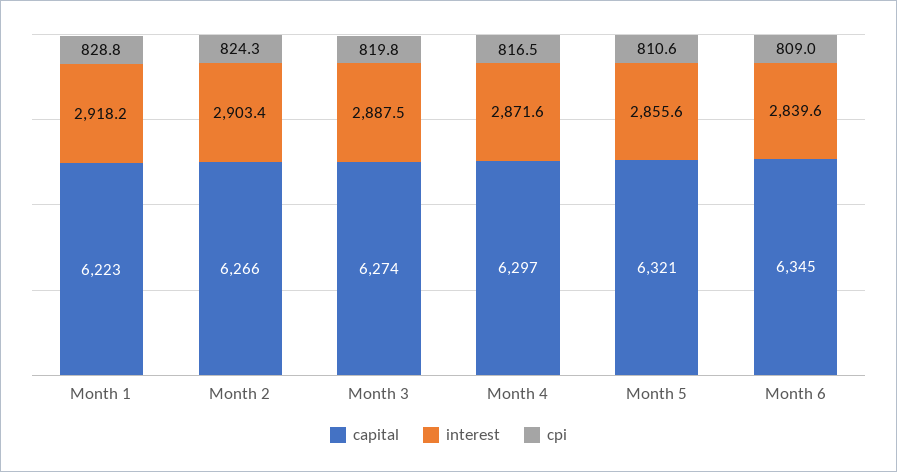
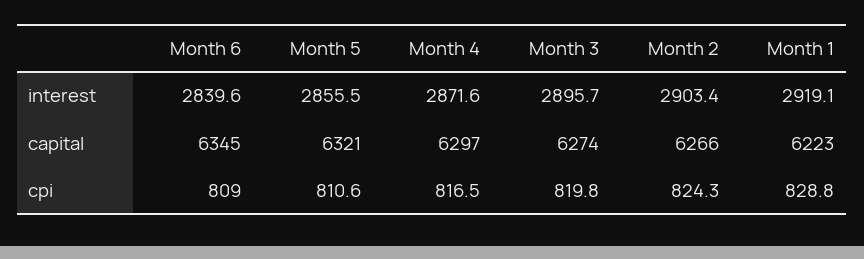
interest, Month 1: 2918.2 -> 2919.1
interest, Month 3: 2887.5 -> 2895.7
interest, Month 5: 2855.6 -> 2855.5

